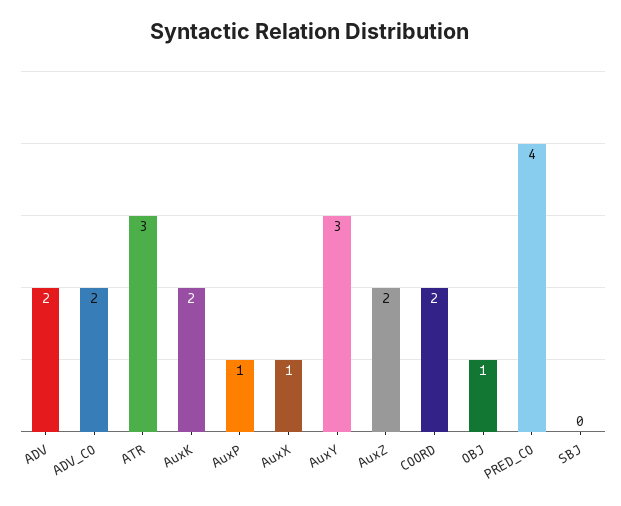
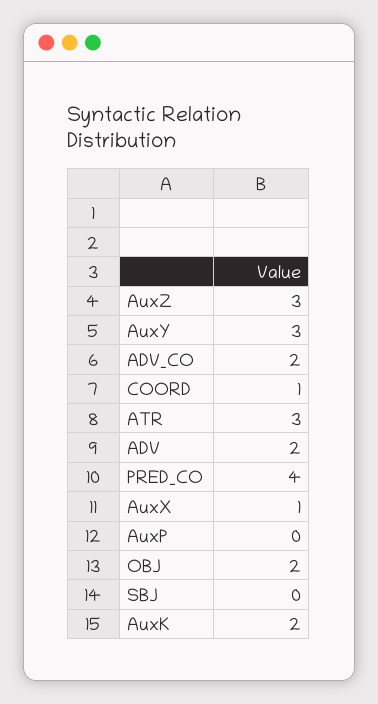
AuxP: 1 -> 0
AuxZ: 2 -> 3
COORD: 2 -> 1
OBJ: 1 -> 2

